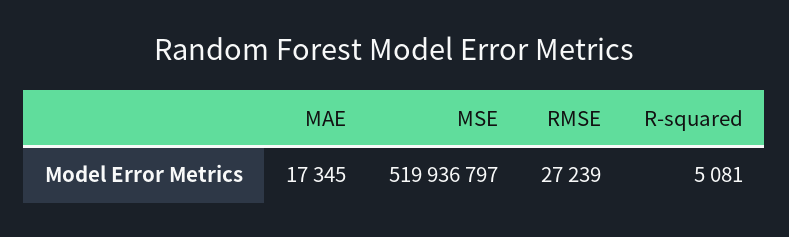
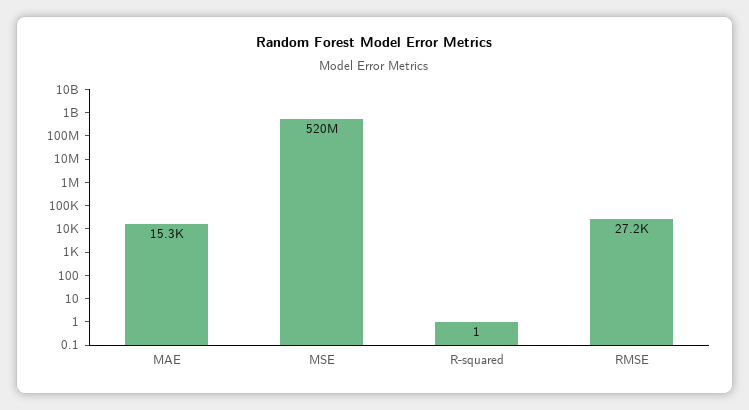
MAE: 17345 -> 15300
R-squared: 5081 -> 1

